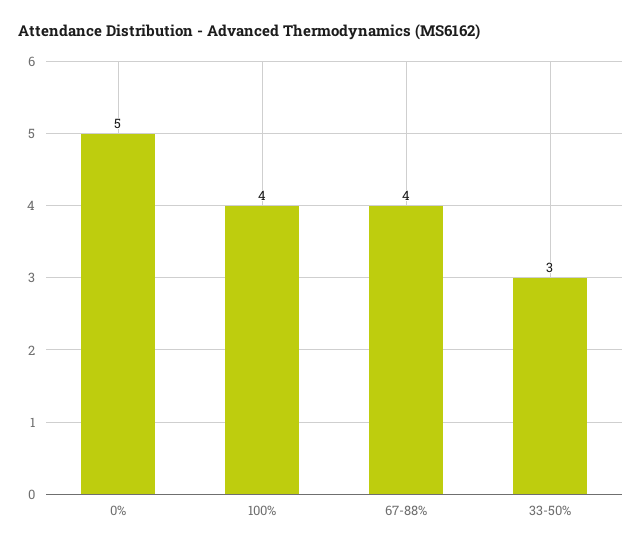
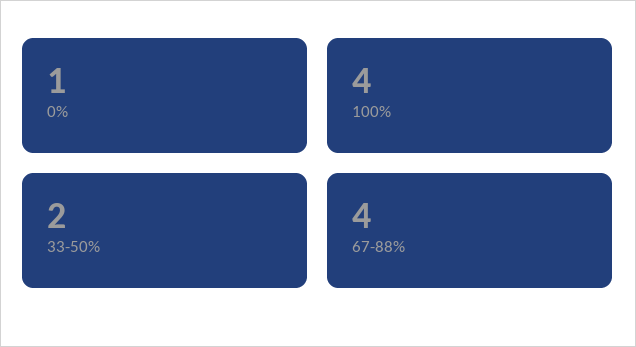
0%: 5 -> 1
33-50%: 3 -> 2

